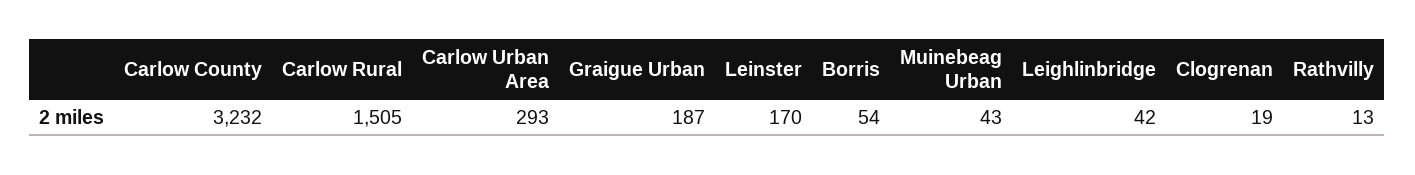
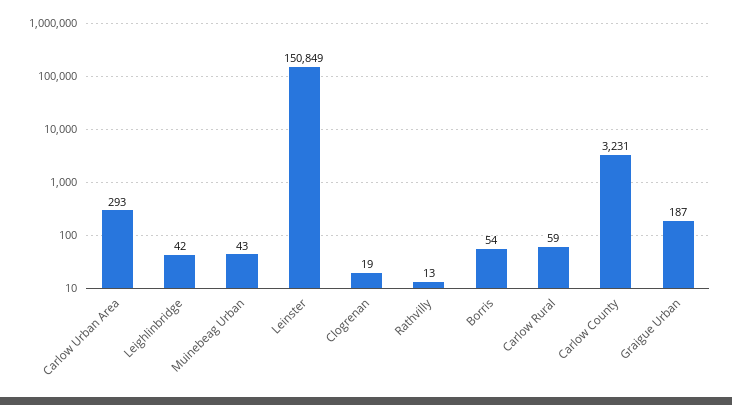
Carlow County: 3232 -> 3231
Carlow Rural: 1505 -> 59
Leinster: 170 -> 150849

